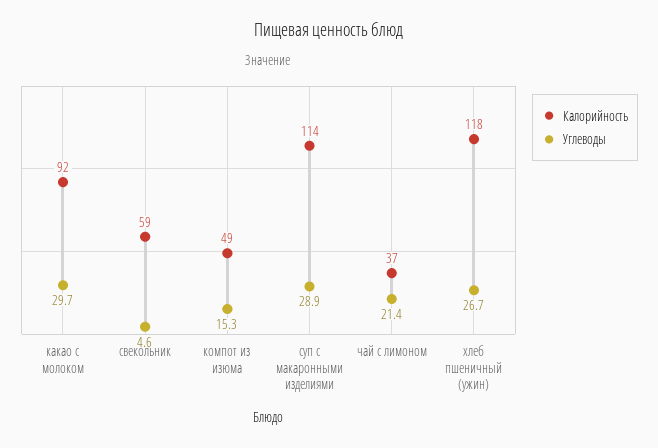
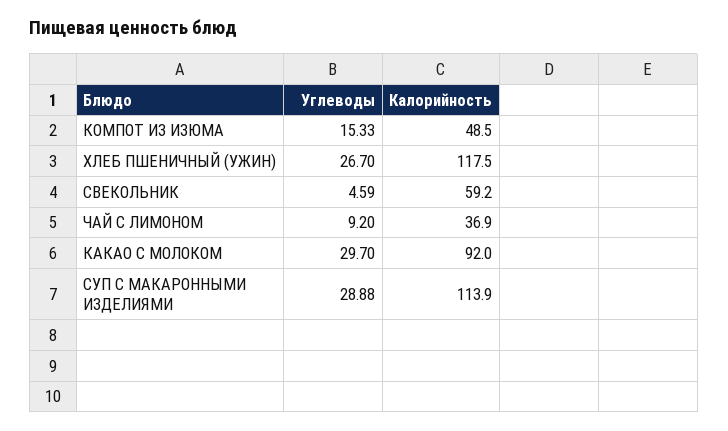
Углеводы, чай с лимоном: 21.4 -> 9.2

